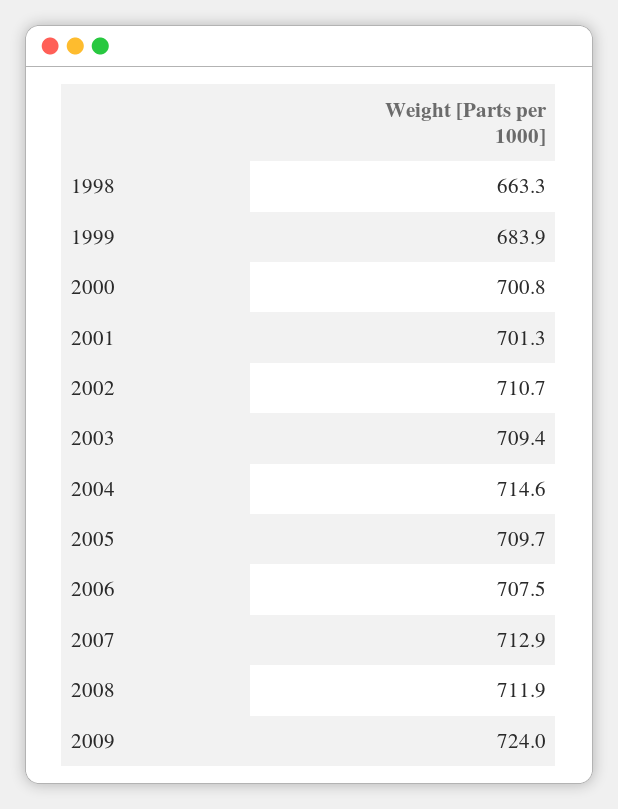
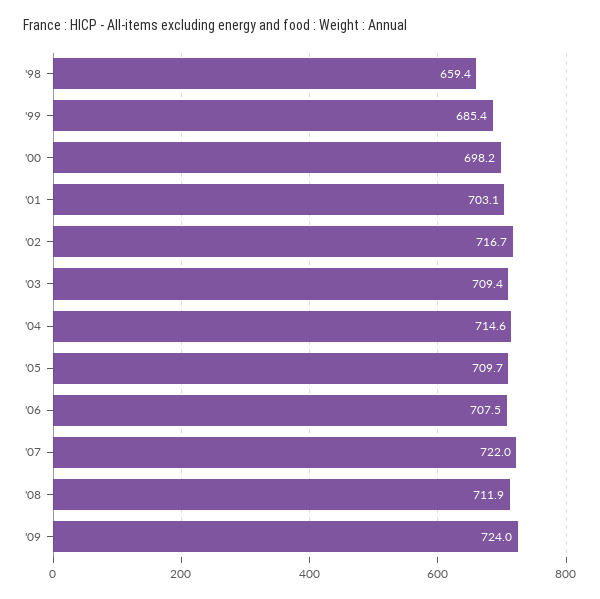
1998: 663.3 -> 659.4
1999: 683.9 -> 685.4
2000: 700.8 -> 698.2
2001: 701.3 -> 703.1
2002: 710.7 -> 716.7
2007: 712.9 -> 722

